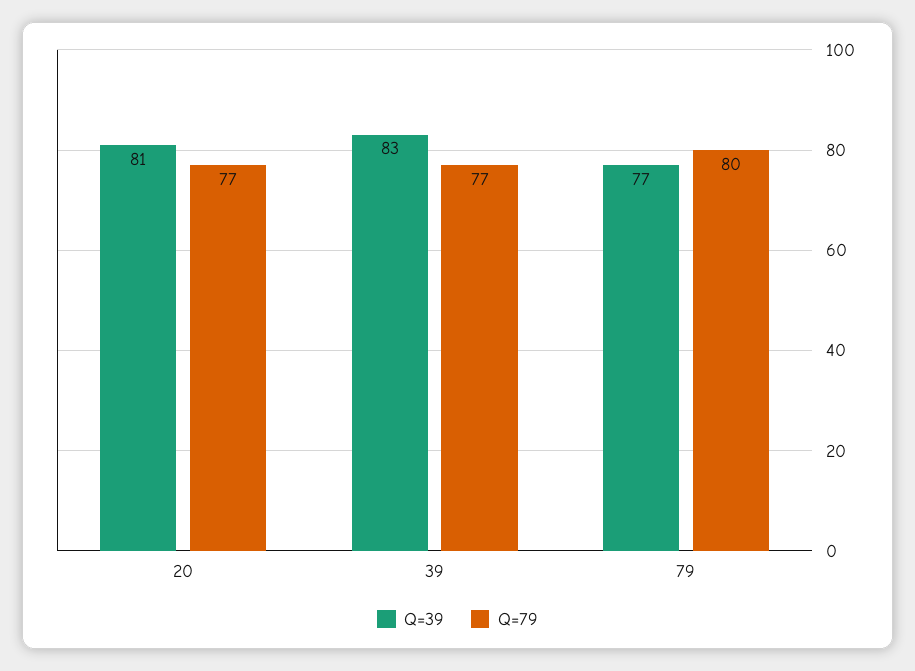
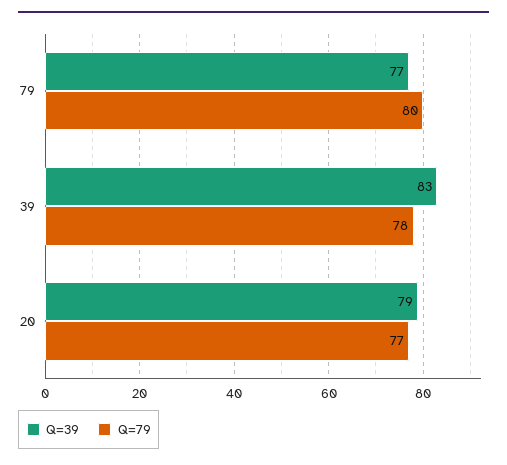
Q=39, 20: 81 -> 79
Q=79, 39: 77 -> 78

